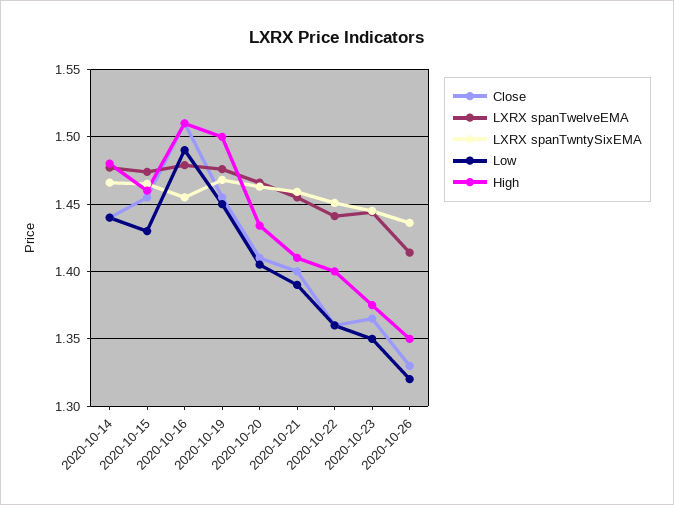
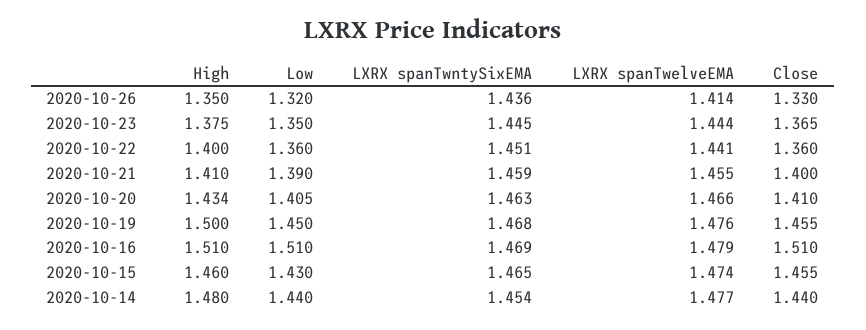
LXRX spanTwntySixEMA, 2020-10-14: 1.465 -> 1.454
LXRX spanTwntySixEMA, 2020-10-16: 1.455 -> 1.469
Low, 2020-10-16: 1.49 -> 1.51

